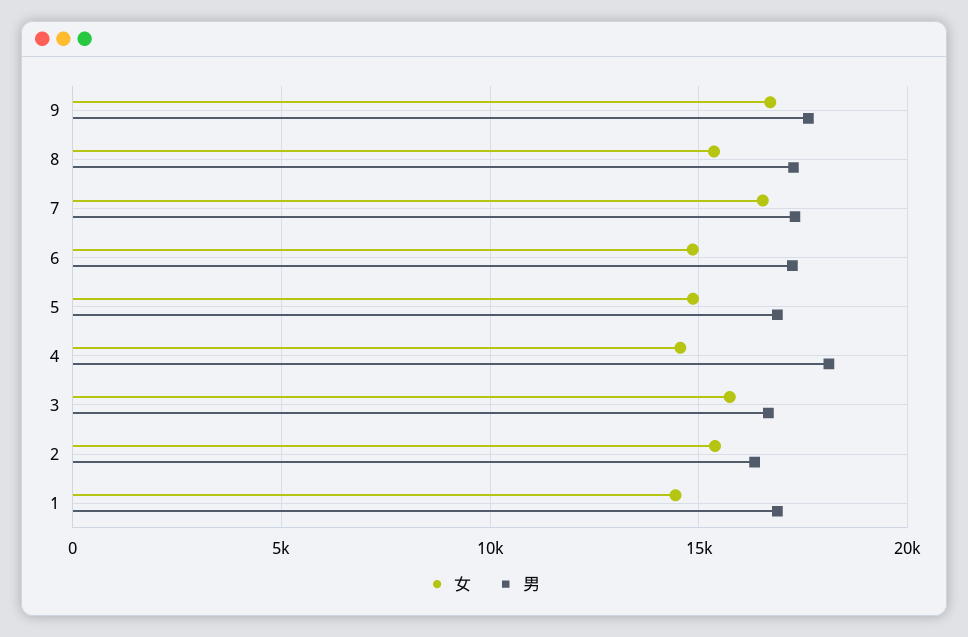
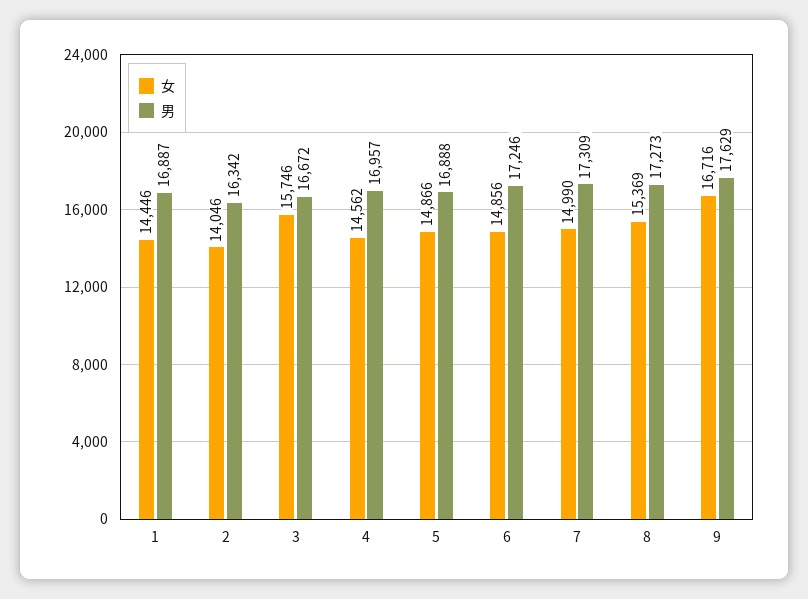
女, 7: 16500 -> 14990
男, 4: 18000 -> 16957
女, 2: 15500 -> 14046

